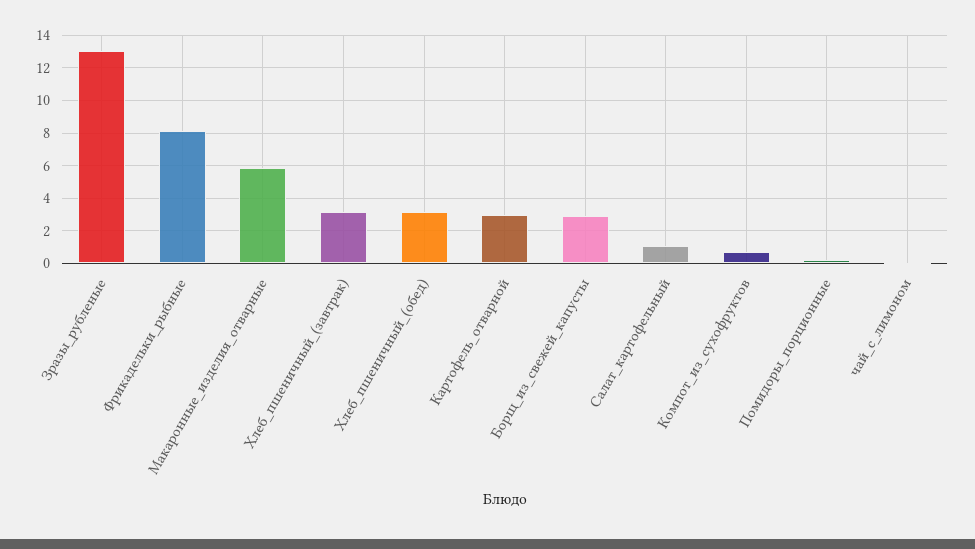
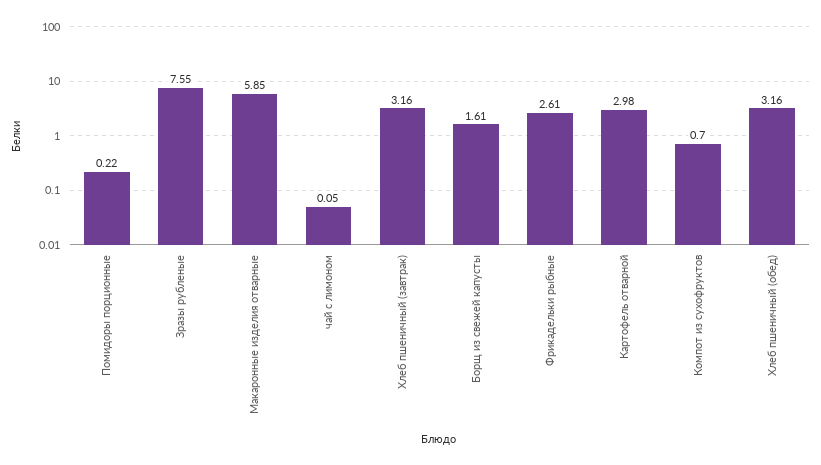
Зразы_рубленые: 13 -> 7.55
Фрикадельки_рыбные: 8 -> 2.61
Борщ_из_свежей_капусты: 3 -> 1.61
Салат_картофельный: 1 -> none

